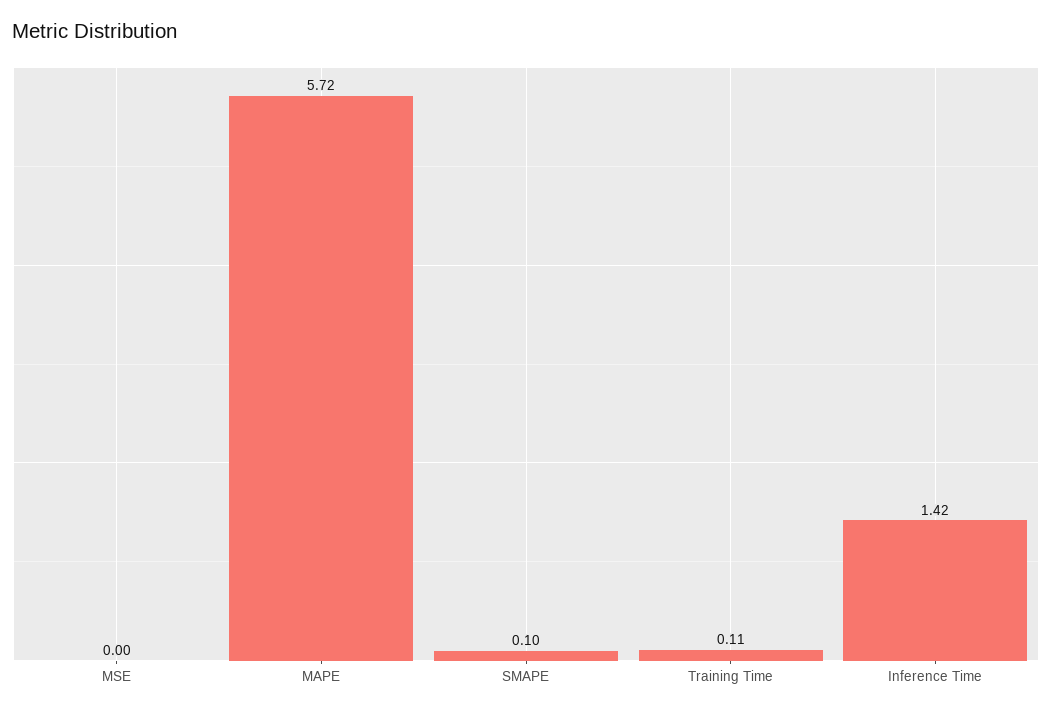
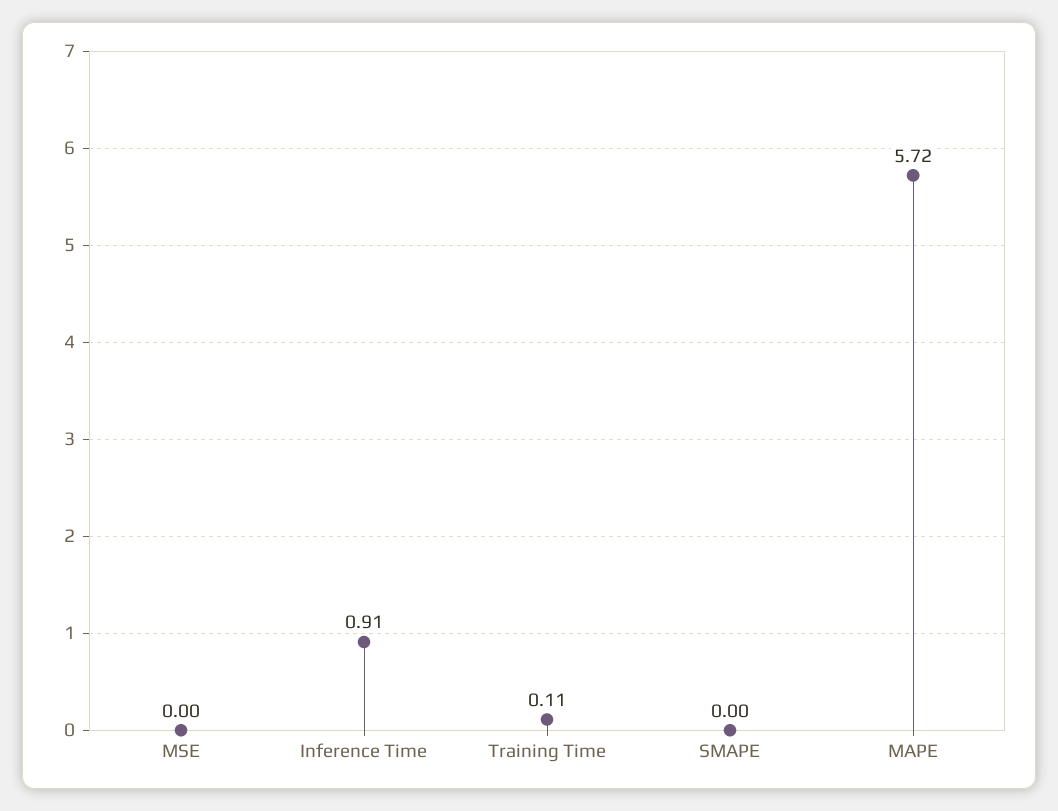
SMAPE: 0.1 -> 0
Inference Time: 1.42 -> 0.91

